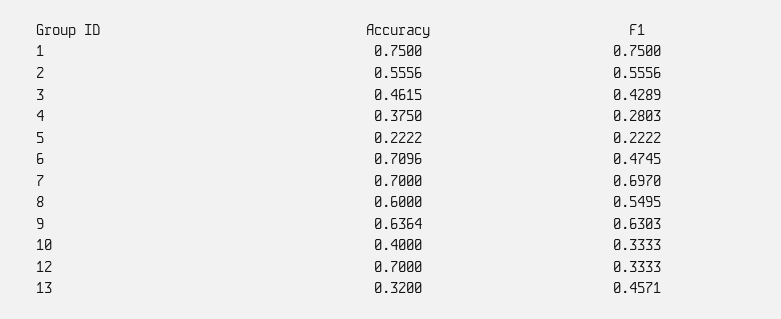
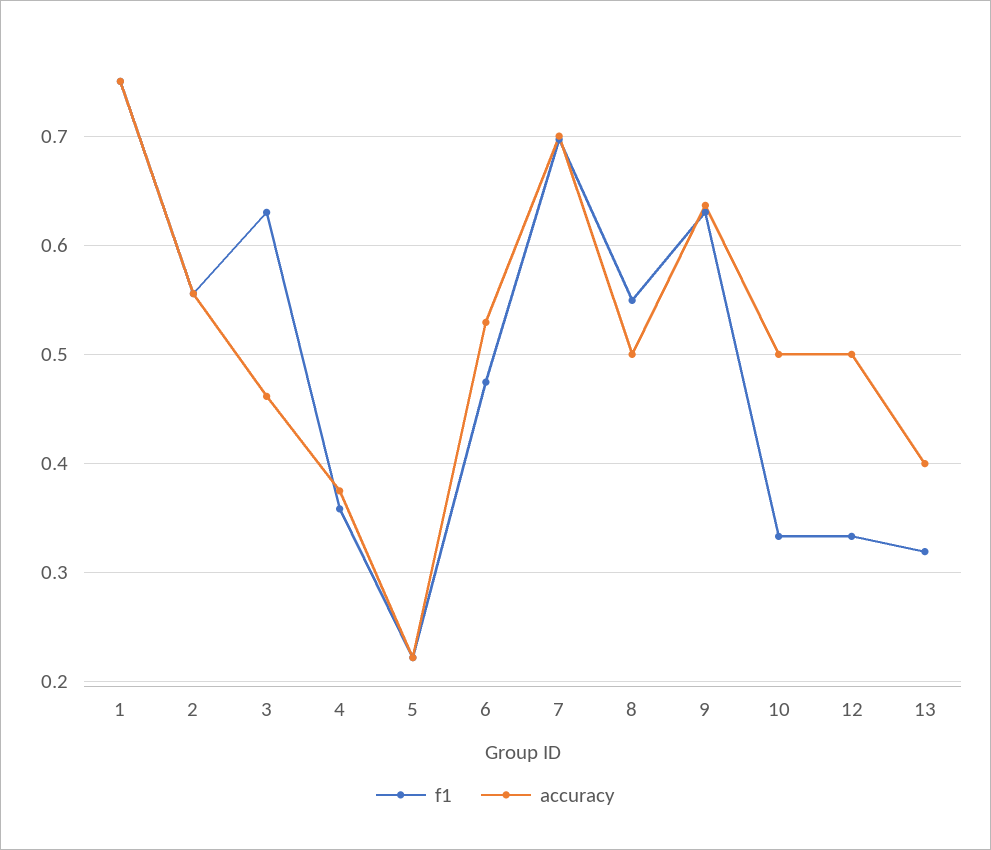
F1, 3: 0.4289 -> 0.63
F1, 4: 0.2803 -> 0.36
Accuracy, 6: 0.7096 -> 0.53
Accuracy, 8: 0.6 -> 0.5
Accuracy, 10: 0.4 -> 0.5
Accuracy, 12: 0.7 -> 0.5
Accuracy, 13: 0.32 -> 0.4
F1, 13: 0.4571 -> 0.32

